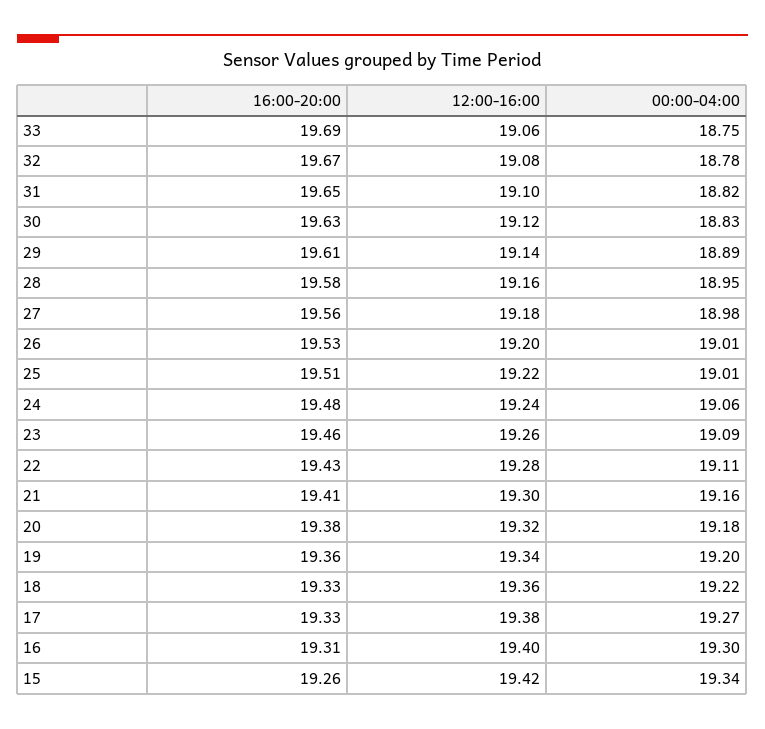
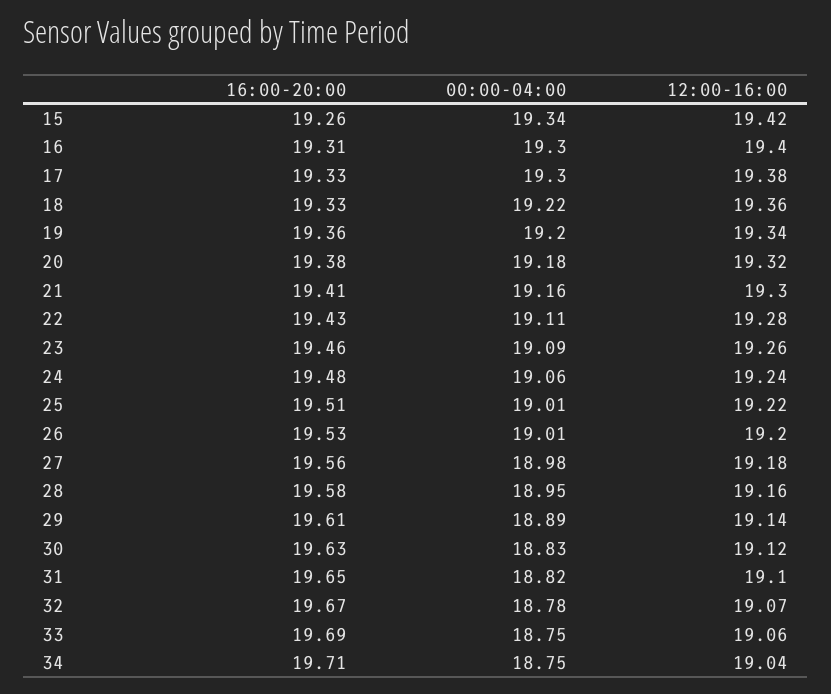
12:00-16:00, 32: 19.08 -> 19.07
00:00-04:00, 17: 19.27 -> 19.3
16:00-20:00, 34: none -> 19.71
00:00-04:00, 34: none -> 18.75
12:00-16:00, 34: none -> 19.04

